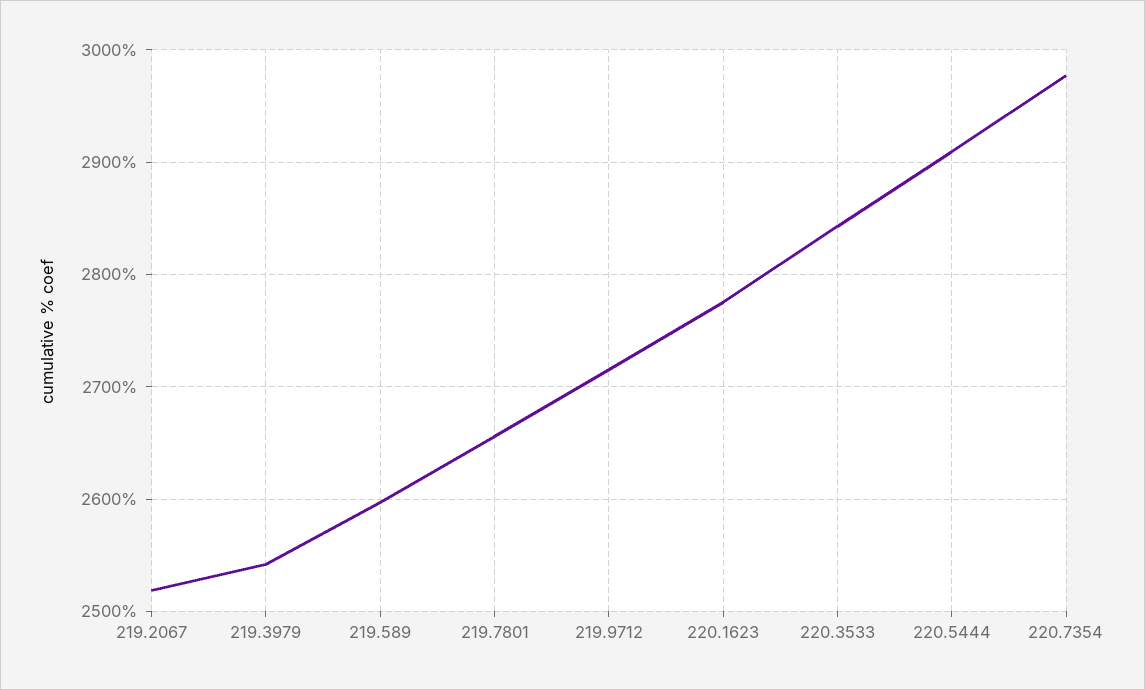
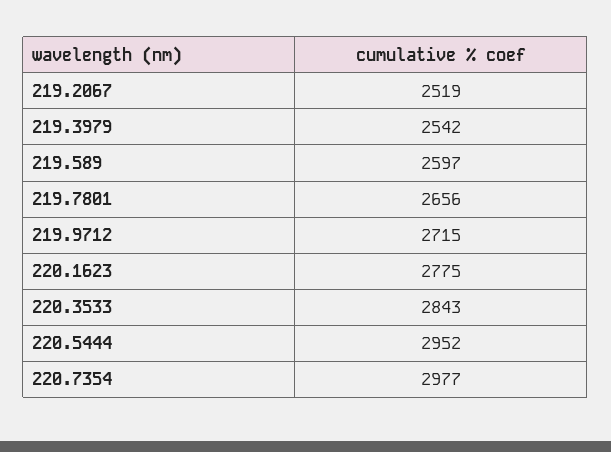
220.5444: 2910 -> 2952

